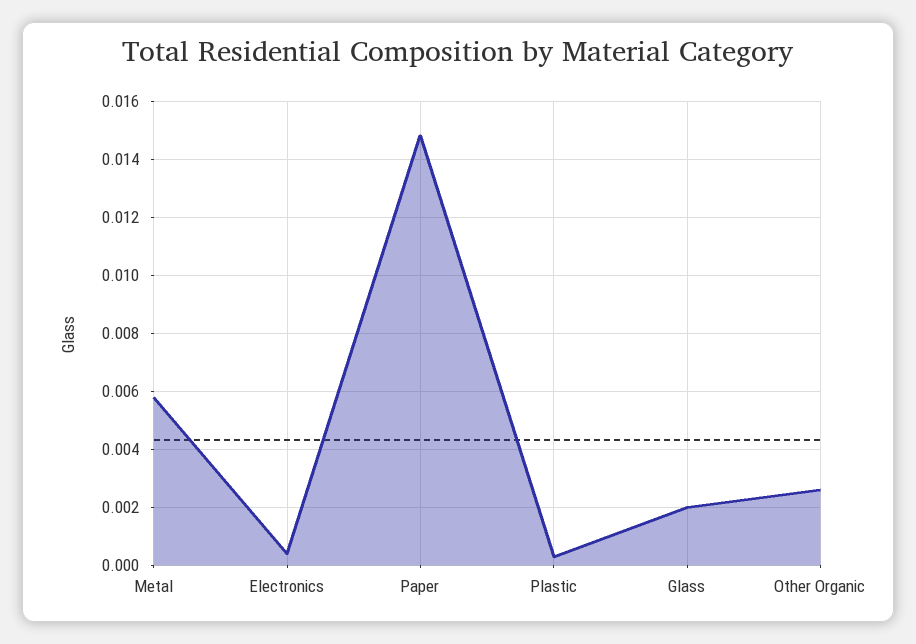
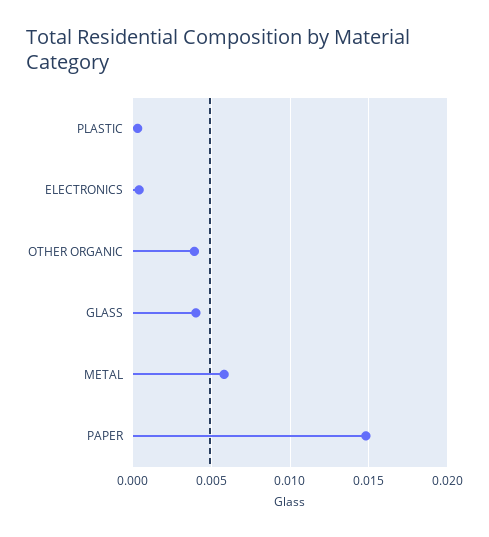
Glass: 0.002 -> 0.004
Other Organic: 0.0025 -> 0.004

